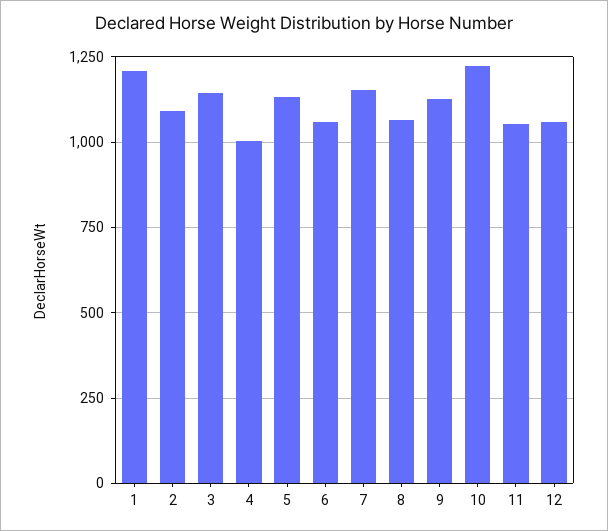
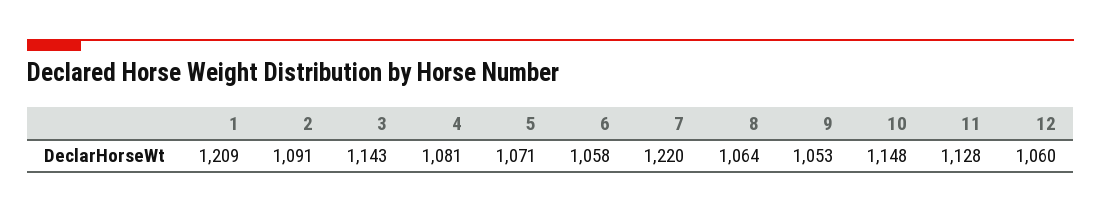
4: 1000 -> 1081
5: 1125 -> 1071
7: 1150 -> 1220
9: 1125 -> 1053
10: 1225 -> 1148
11: 1050 -> 1128

